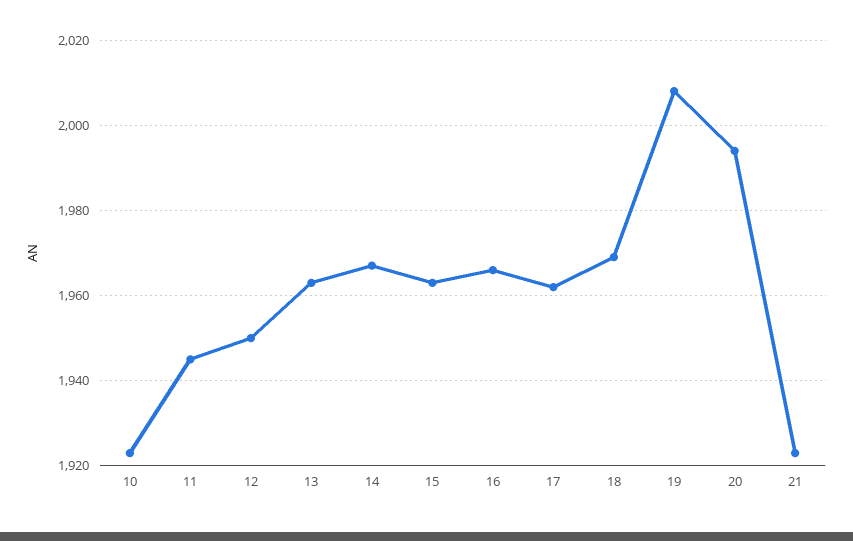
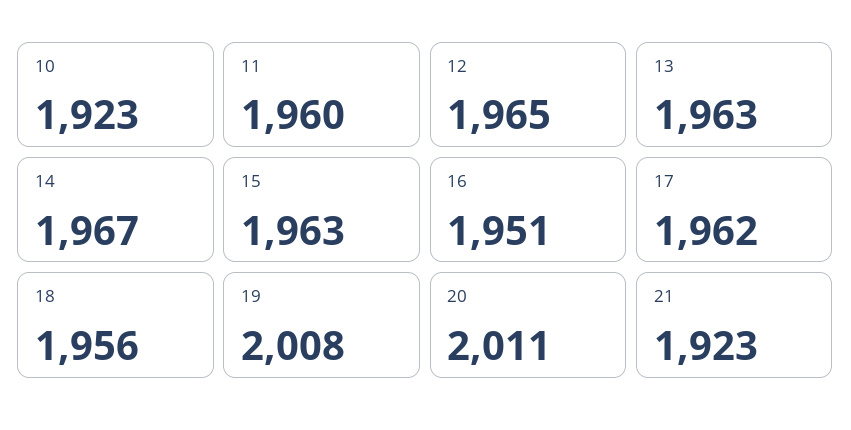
11: 1945 -> 1960
12: 1950 -> 1965
16: 1965 -> 1951
18: 1970 -> 1956
20: 1995 -> 2011

